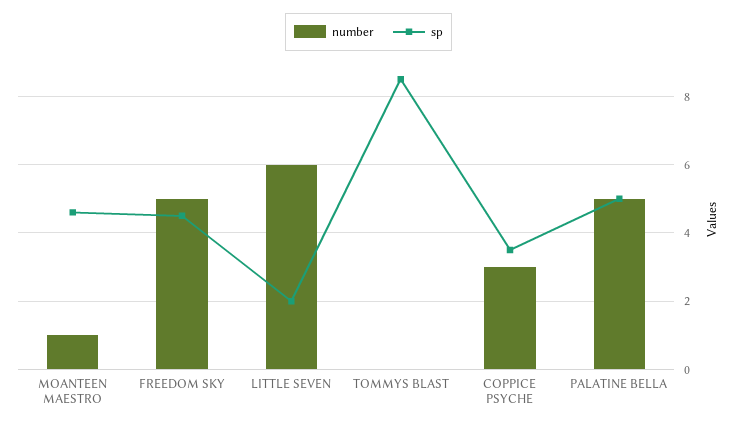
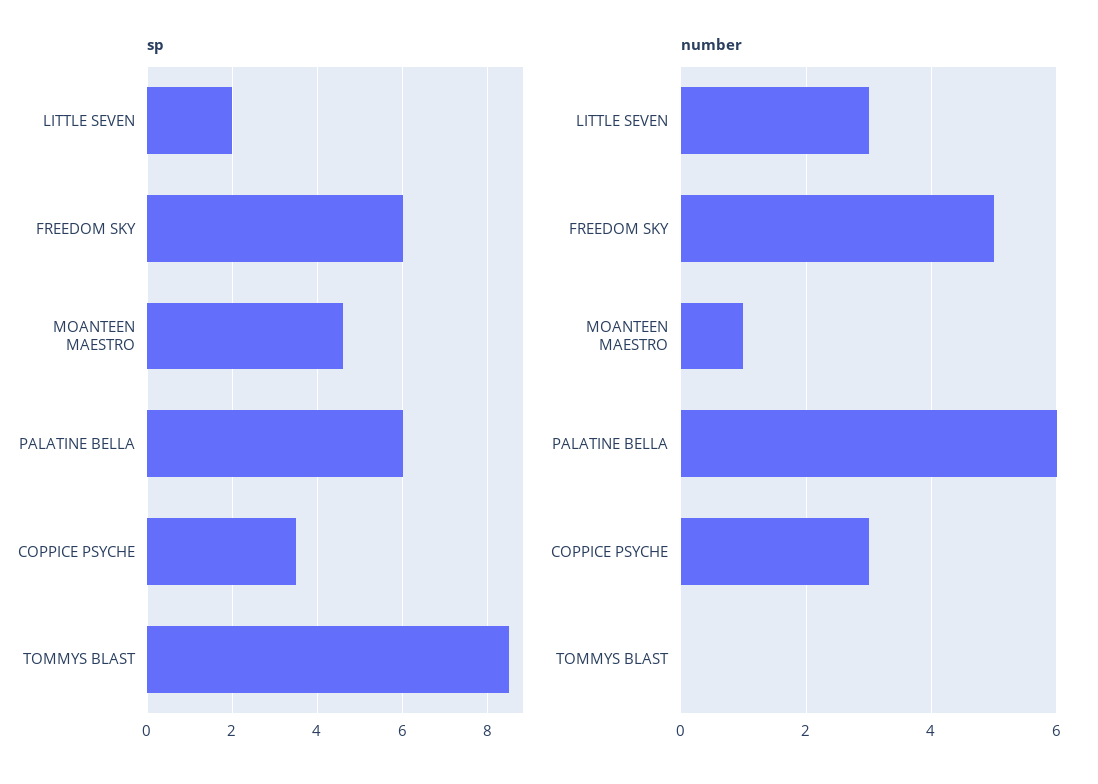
sp, FREEDOM SKY: 4.5 -> 6
number, LITTLE SEVEN: 6 -> 3
number, PALATINE BELLA: 5 -> 6
sp, PALATINE BELLA: 5 -> 6

